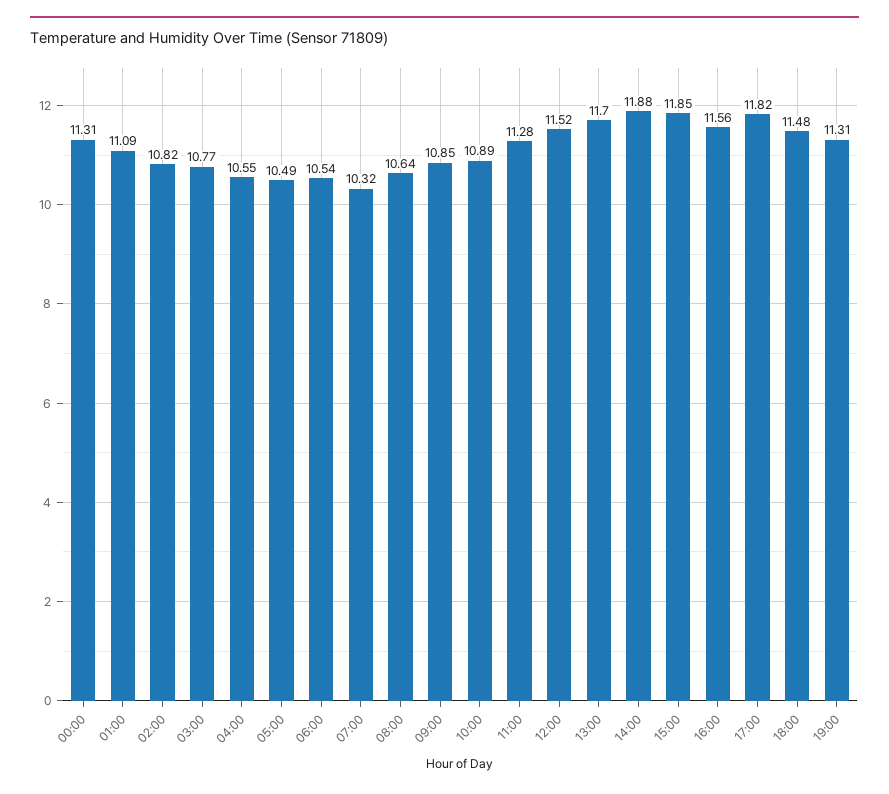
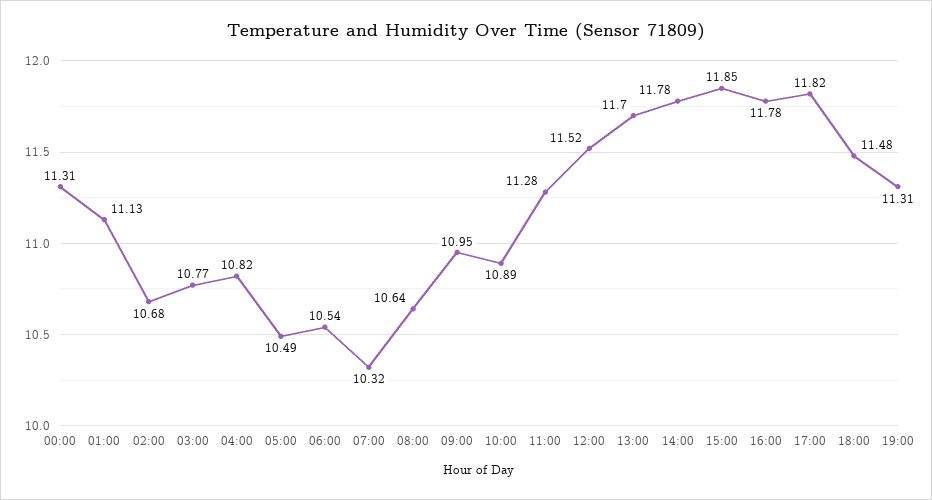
01:00: 11.09 -> 11.13
02:00: 10.82 -> 10.68
04:00: 10.55 -> 10.82
09:00: 10.85 -> 10.95
14:00: 11.88 -> 11.78
16:00: 11.56 -> 11.78

